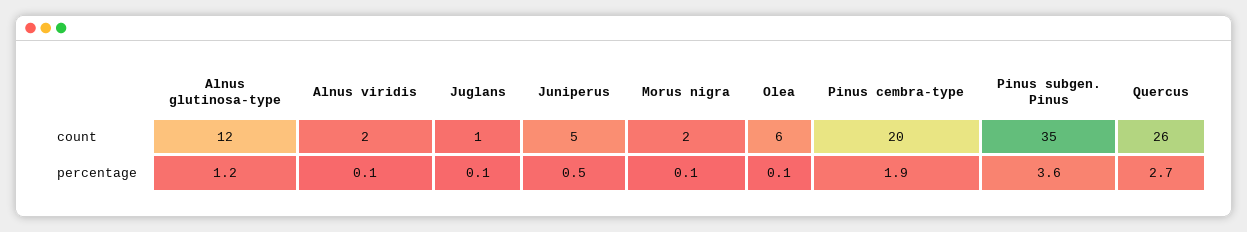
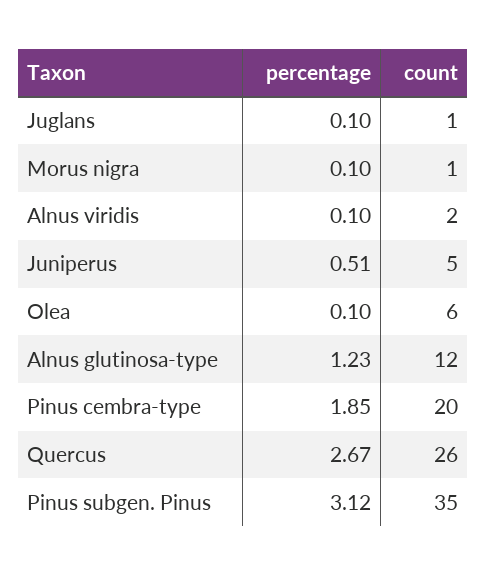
Morus nigra, count: 2 -> 1
Pinus subgen. Pinus, percentage: 3.6 -> 3.12

